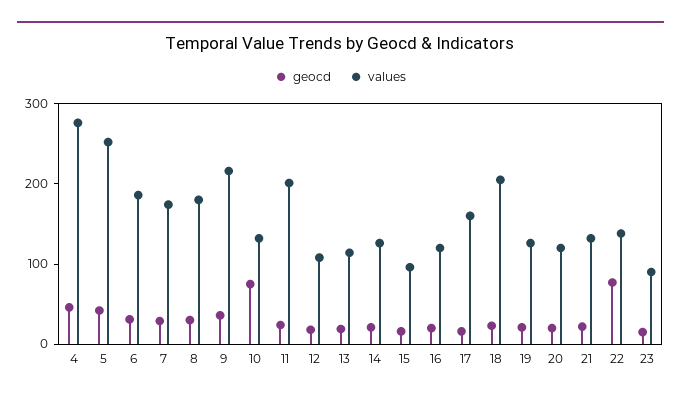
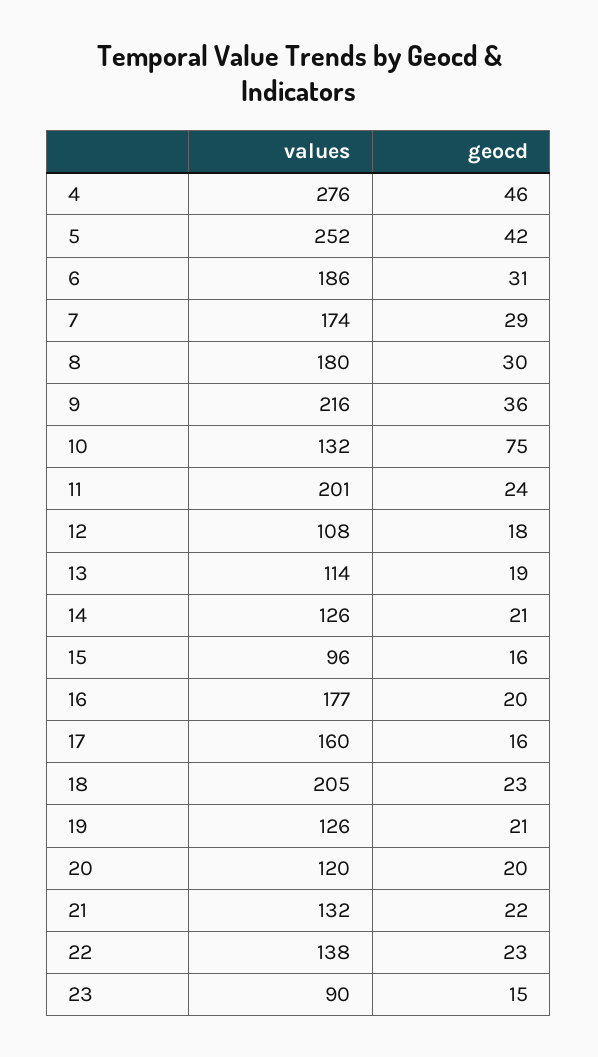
values, 16: 120 -> 177
geocd, 22: 80 -> 23

